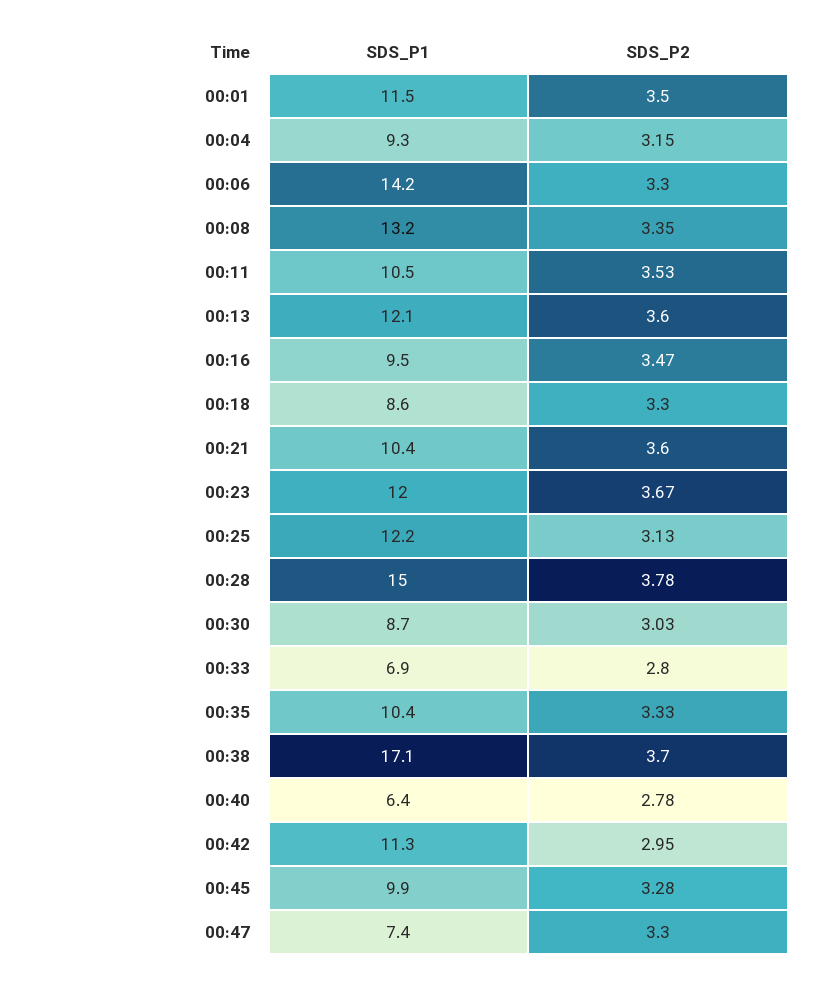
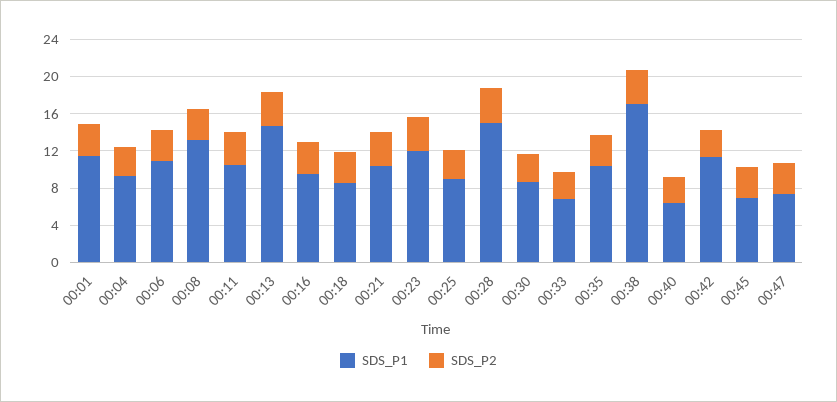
SDS_P1, 00:06: 14.2 -> 11
SDS_P1, 00:13: 12.1 -> 15
SDS_P1, 00:25: 12.2 -> 9
SDS_P1, 00:45: 9.9 -> 7

